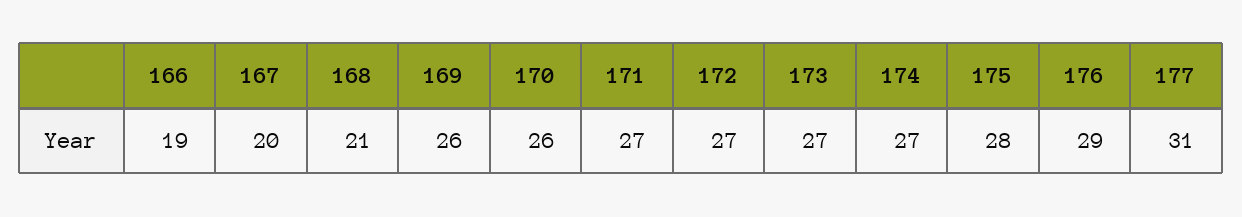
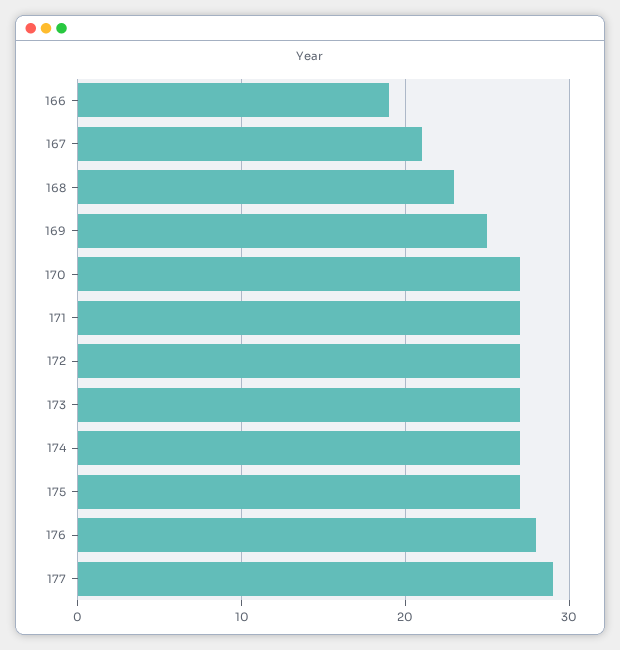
167: 20 -> 21
168: 21 -> 23
169: 26 -> 25
170: 26 -> 27
175: 28 -> 27
176: 29 -> 28
177: 31 -> 29

